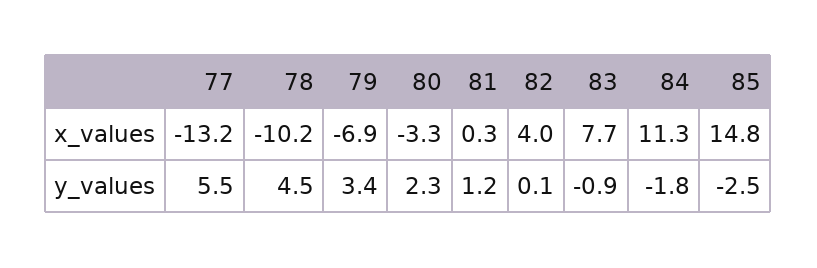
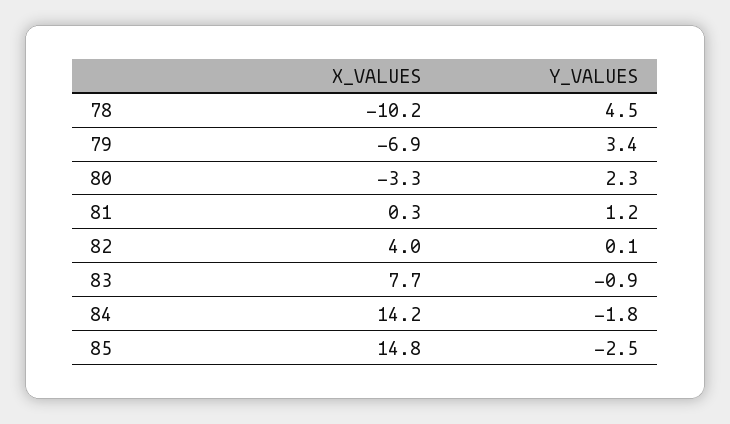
77, x_values: -13.2 -> none
84, x_values: 11.3 -> 14.2
77, y_values: 5.5 -> none

